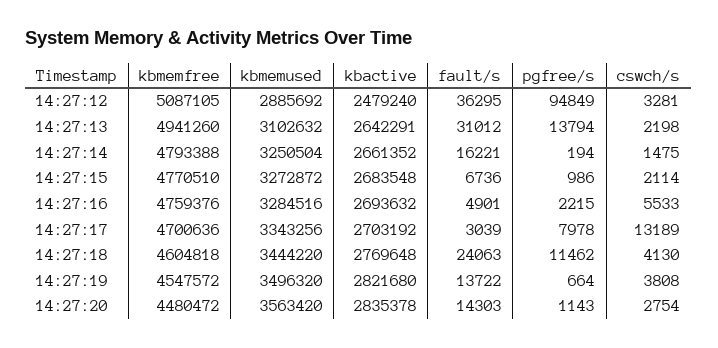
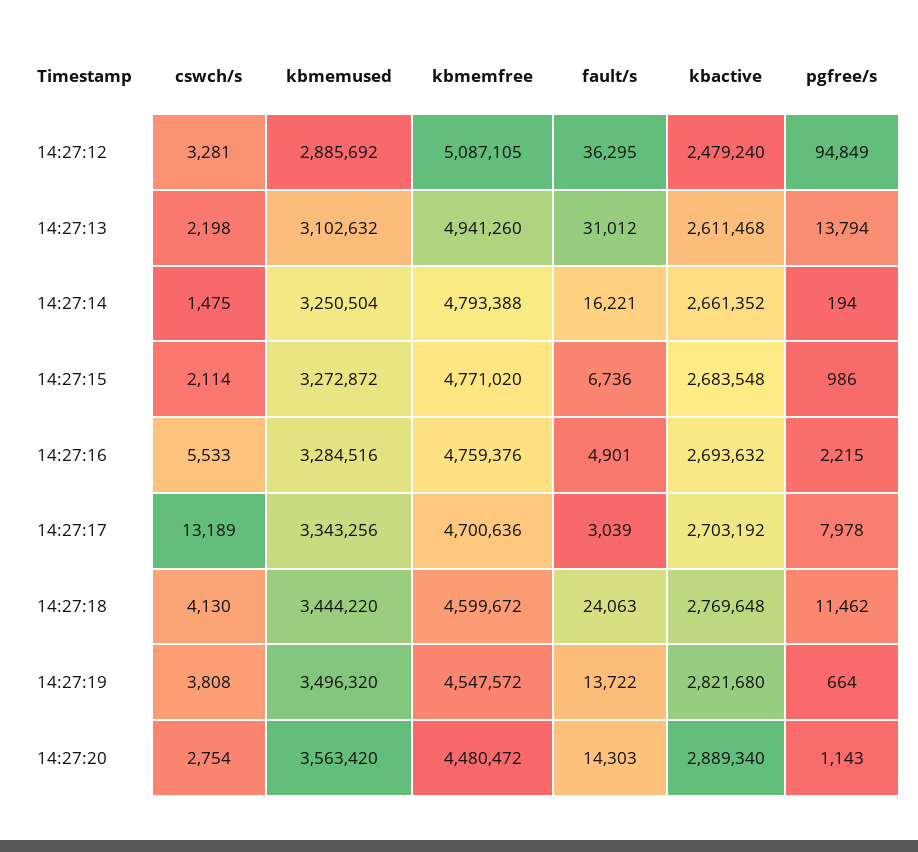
kbactive, 14:27:13: 2642291 -> 2611468
kbmemfree, 14:27:15: 4770510 -> 4771020
kbmemfree, 14:27:18: 4604818 -> 4599672
kbactive, 14:27:20: 2835378 -> 2889340

